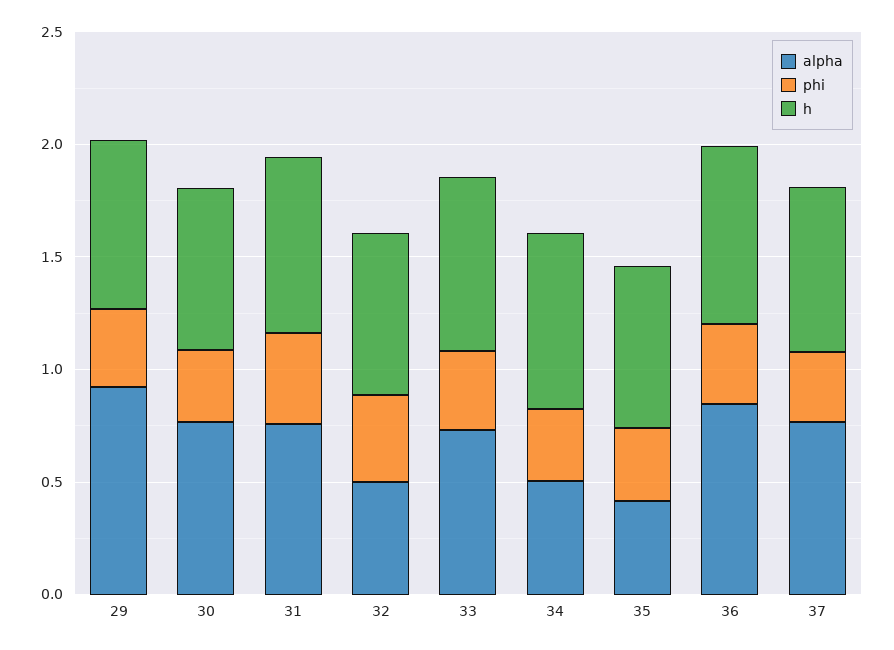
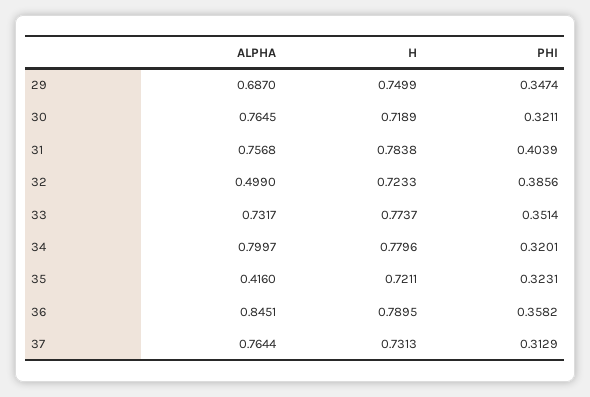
alpha, 29: 0.9 -> 0.687
alpha, 34: 0.5 -> 0.7997

